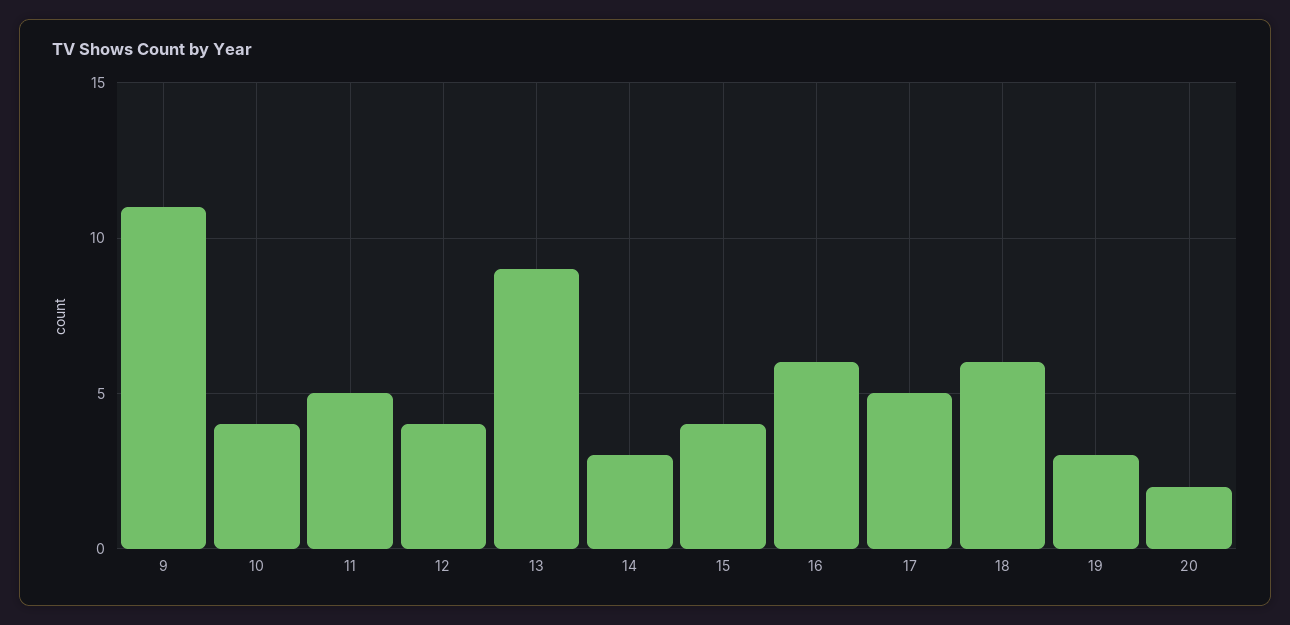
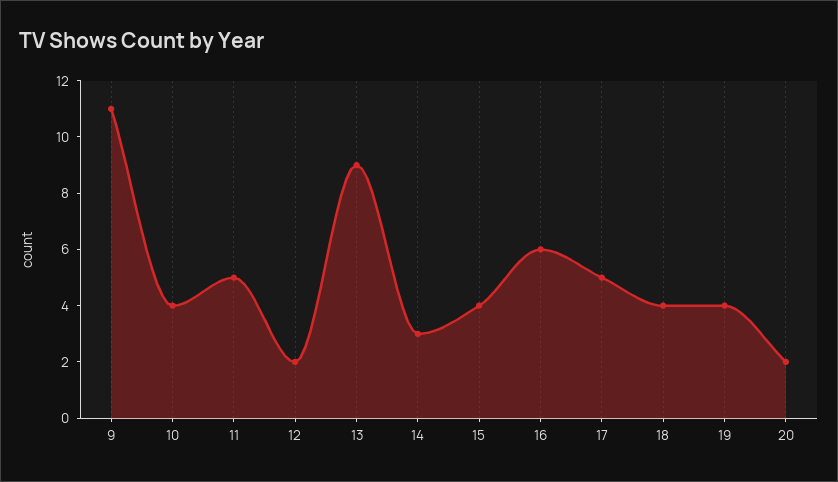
12: 4 -> 2
18: 6 -> 4
19: 3 -> 4

